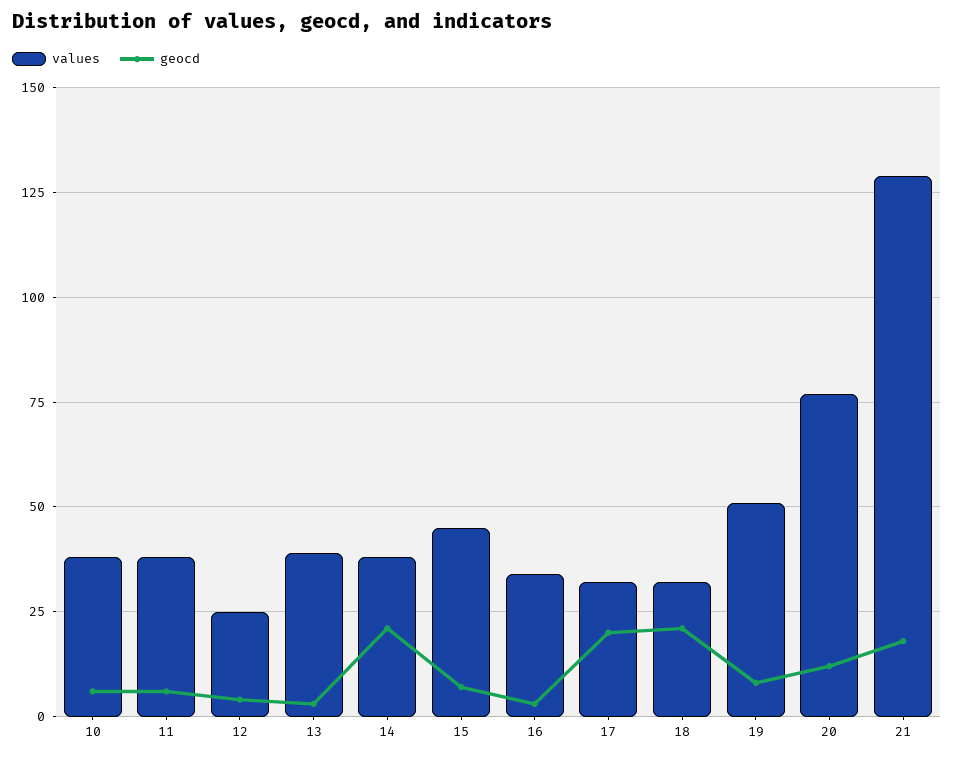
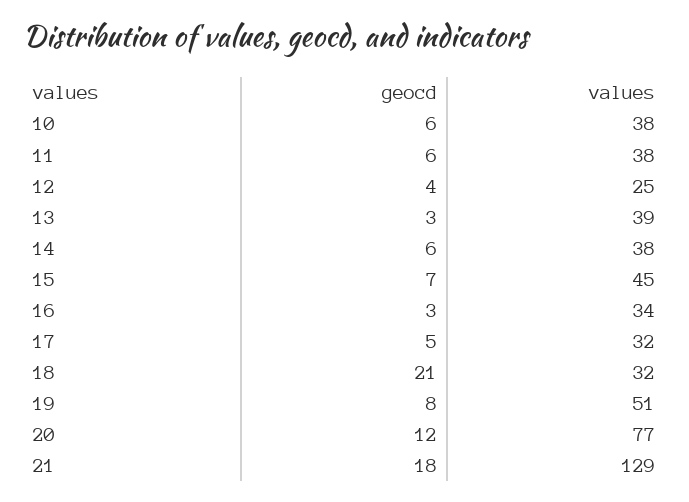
geocd, 14: 20 -> 6
geocd, 17: 20 -> 5

